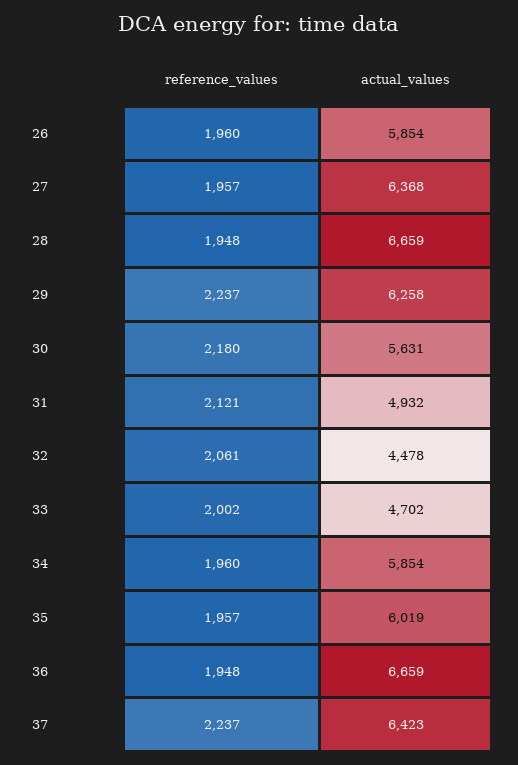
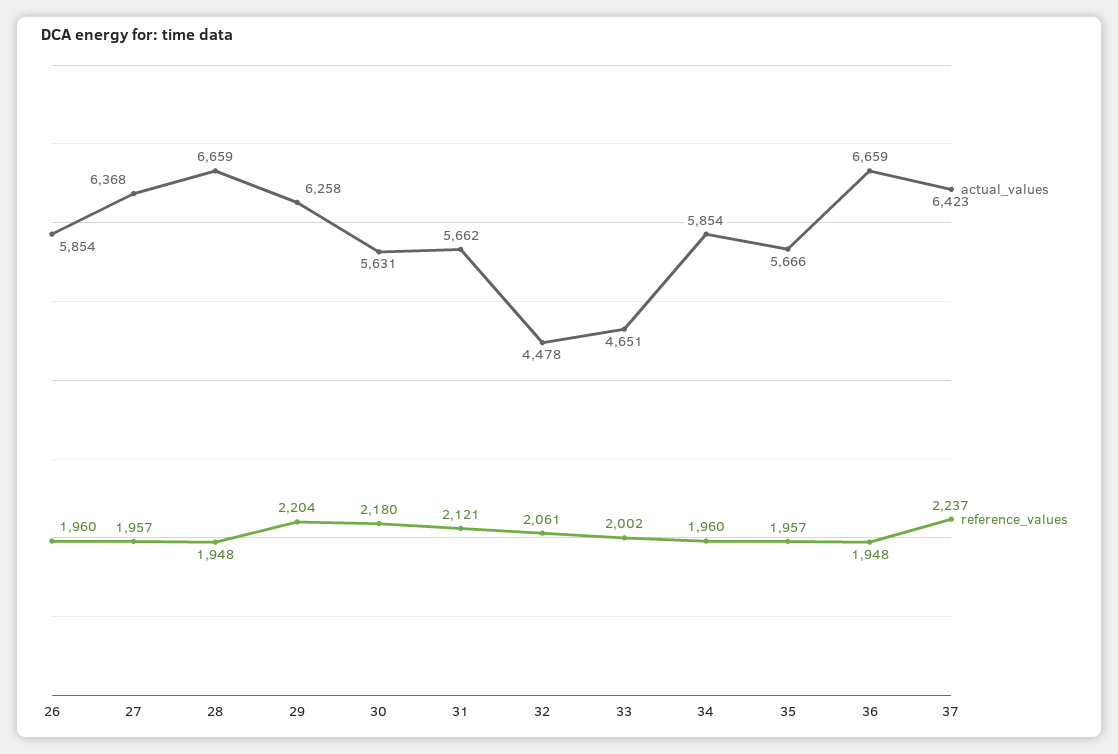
reference_values, 29: 2237 -> 2204
actual_values, 31: 4932 -> 5662
actual_values, 33: 4702 -> 4651
actual_values, 35: 6019 -> 5666

